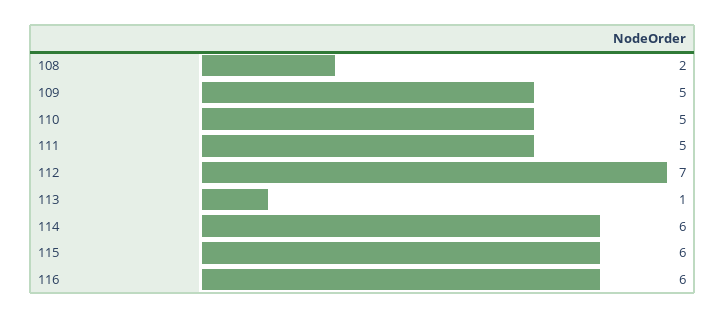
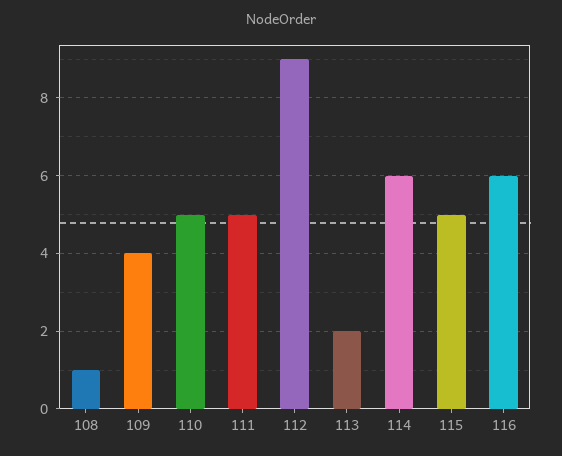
108: 2 -> 1
109: 5 -> 4
112: 7 -> 9
113: 1 -> 2
115: 6 -> 5

